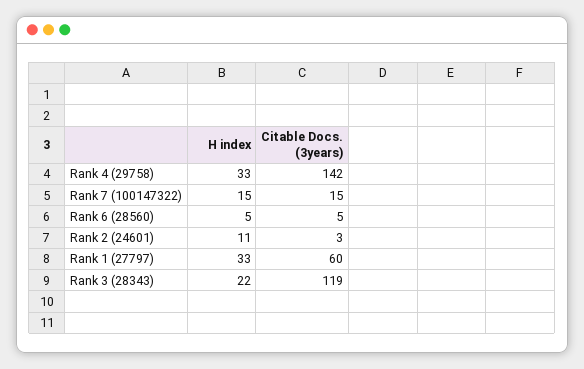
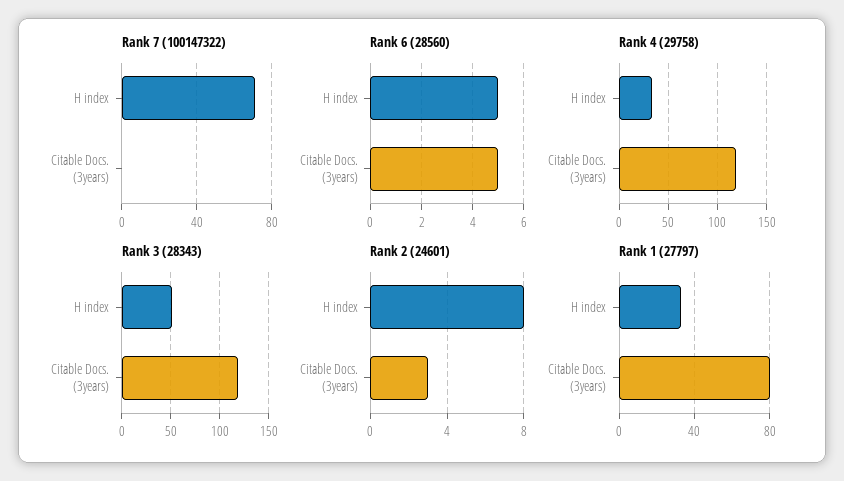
Rank 4 (29758), Citable Docs. (3years): 142 -> 120
Rank 7 (100147322), H index: 15 -> 70
Rank 7 (100147322), Citable Docs. (3years): 15 -> 0
Rank 2 (24601), H index: 11 -> 8
Rank 1 (27797), Citable Docs. (3years): 60 -> 80
Rank 3 (28343), H index: 22 -> 50

